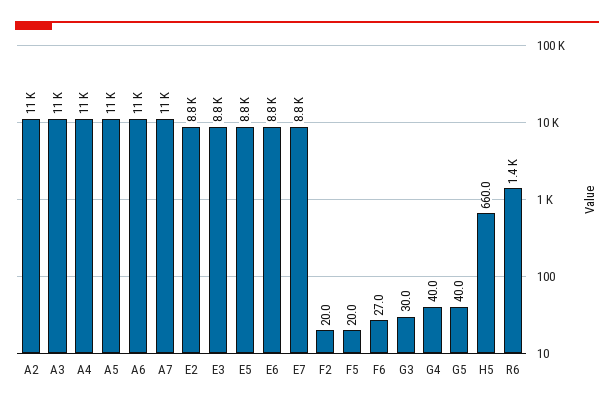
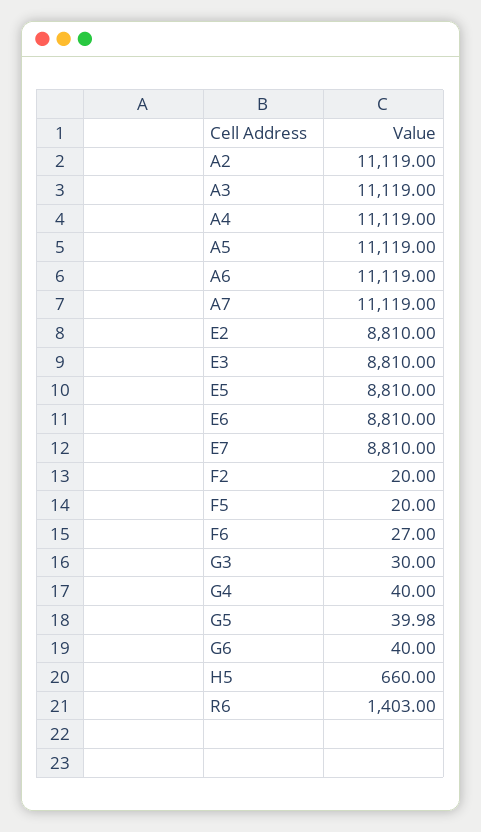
G6: none -> 40

